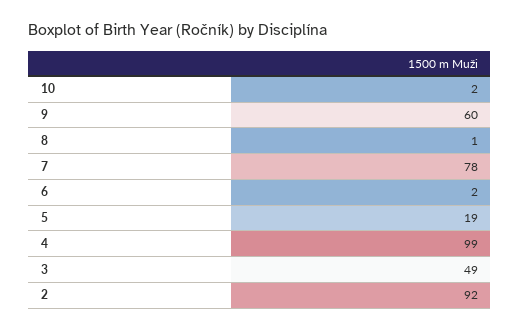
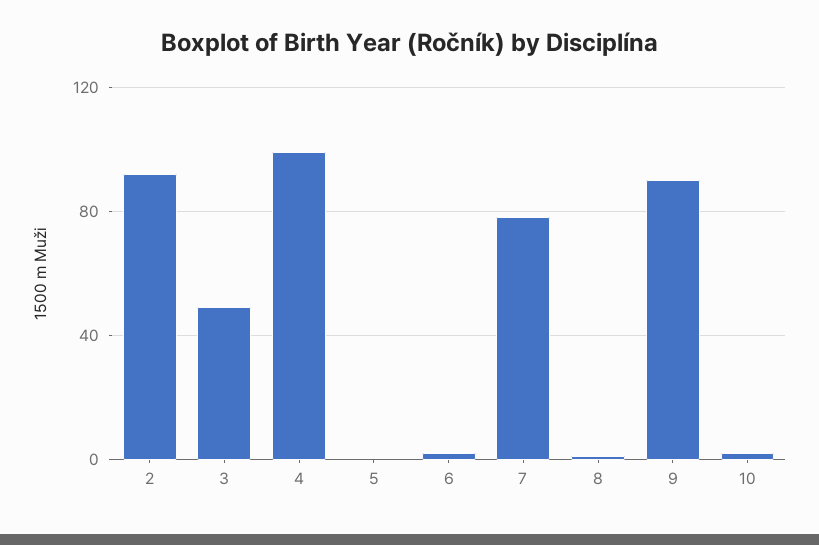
9: 60 -> 90
5: 19 -> 0

